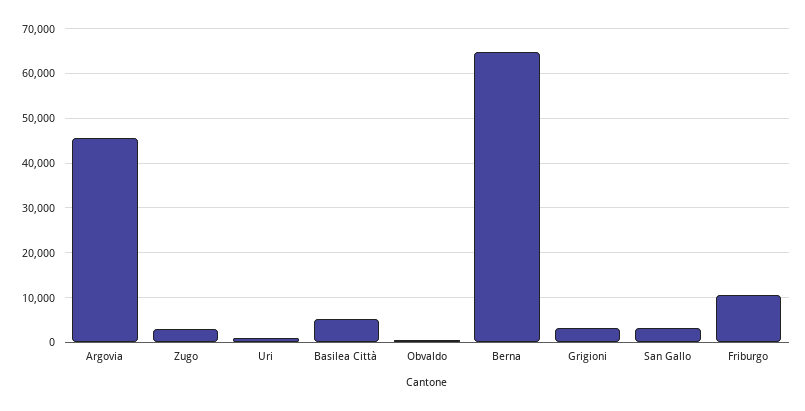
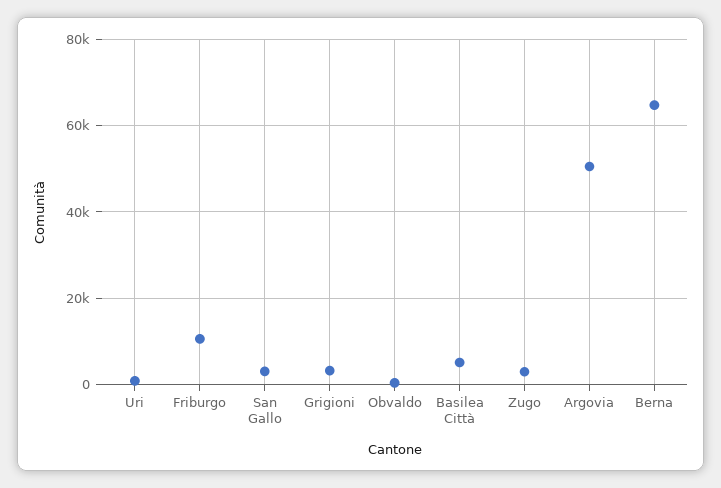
Argovia: 46000 -> 50000

